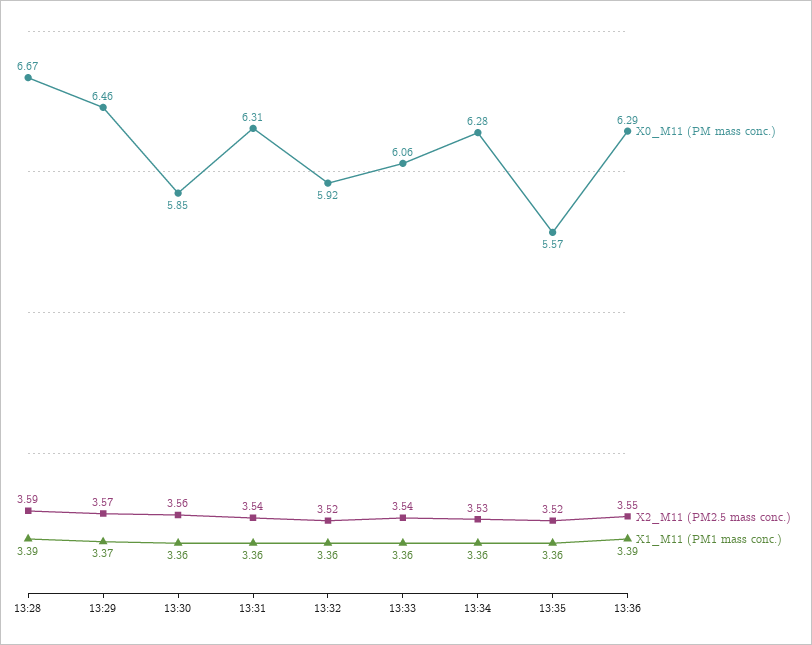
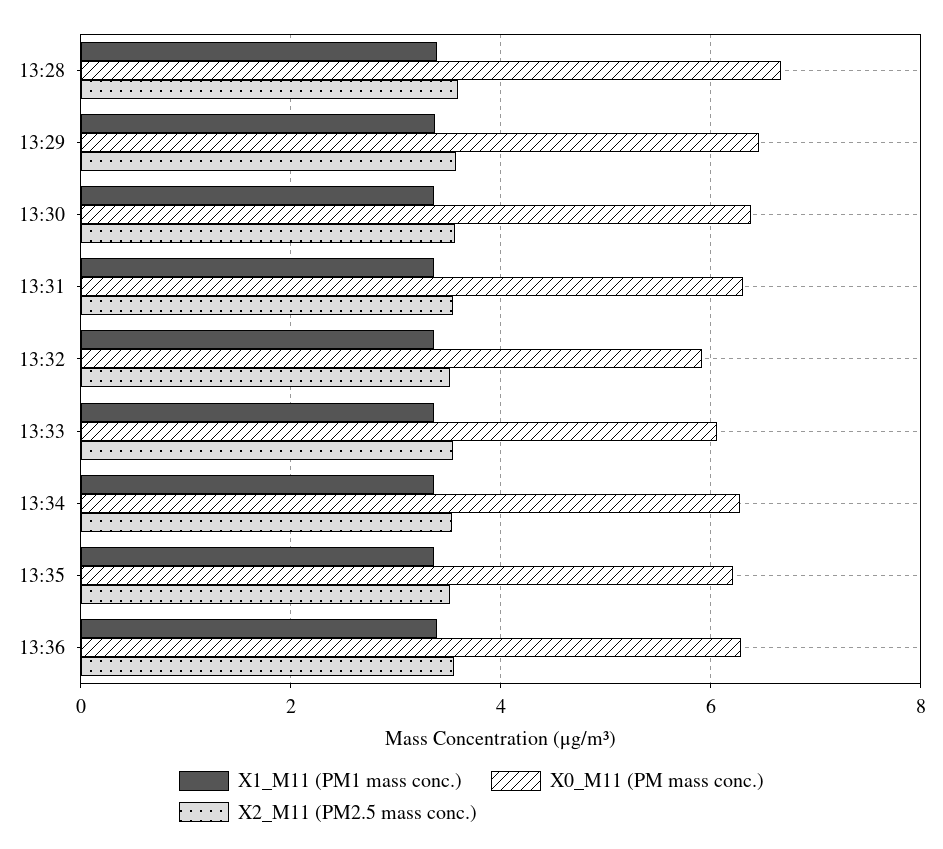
X0_M11 (PM mass conc.), 13:30: 5.85 -> 6.4
X0_M11 (PM mass conc.), 13:35: 5.57 -> 6.2

